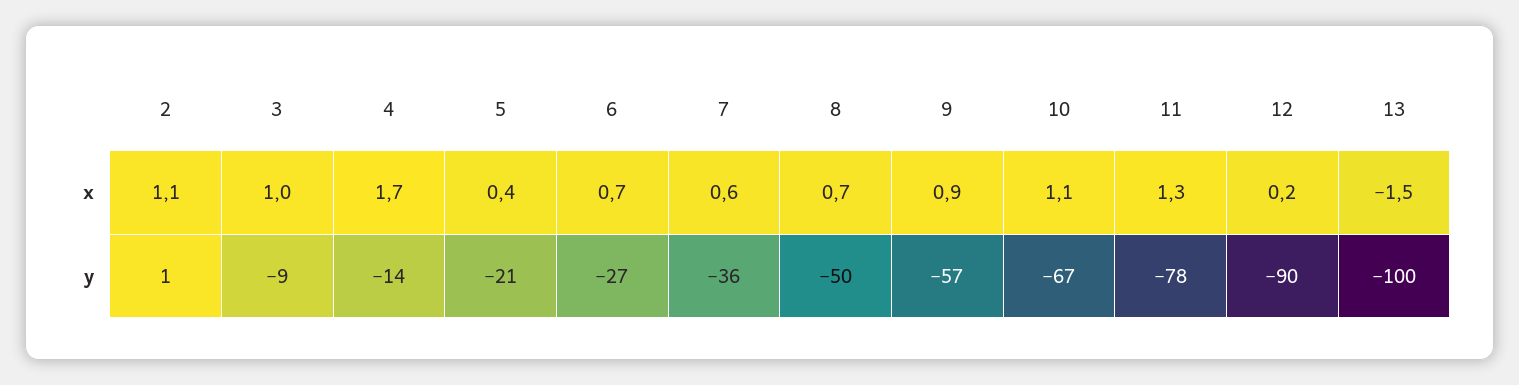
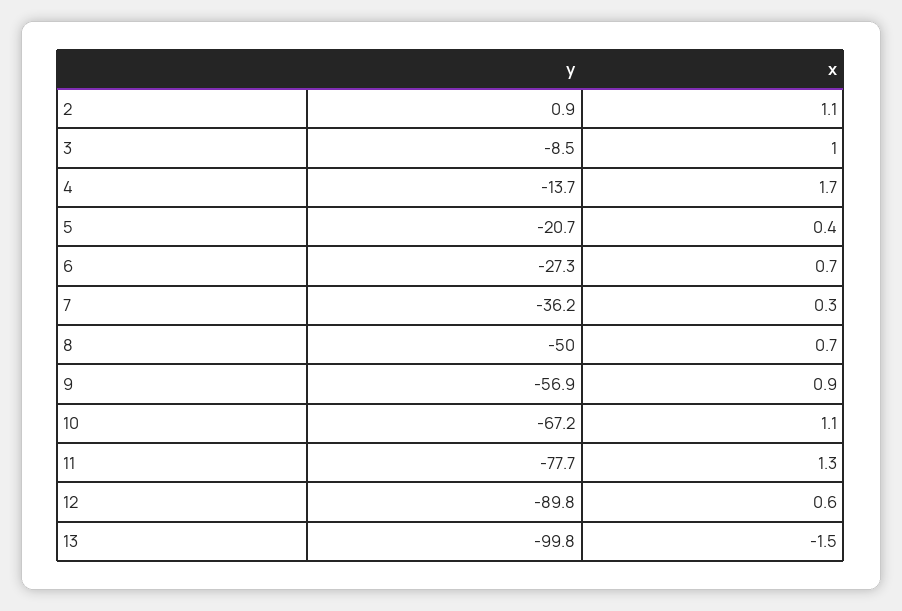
7, x: 0.6 -> 0.3
12, x: 0.2 -> 0.6

